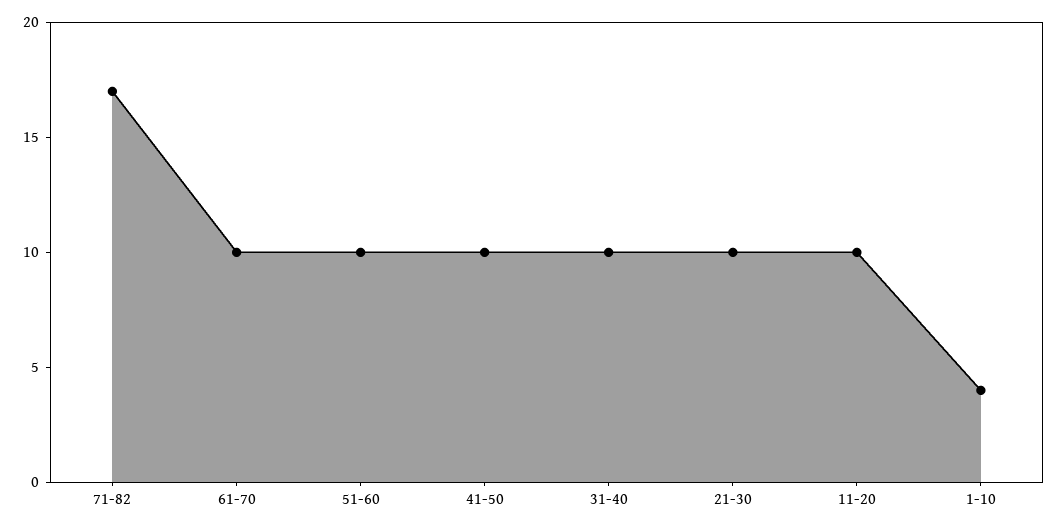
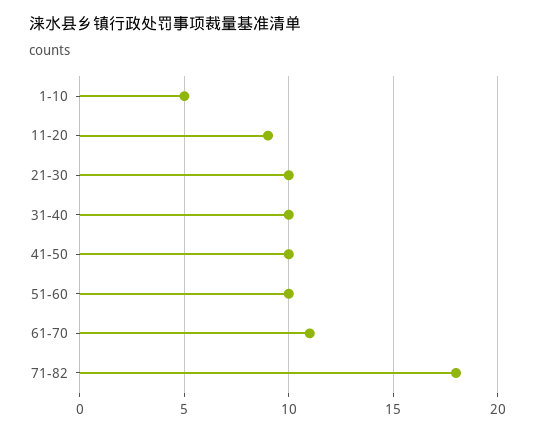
71-82: 17 -> 18
61-70: 10 -> 11
11-20: 10 -> 9
1-10: 4 -> 5

